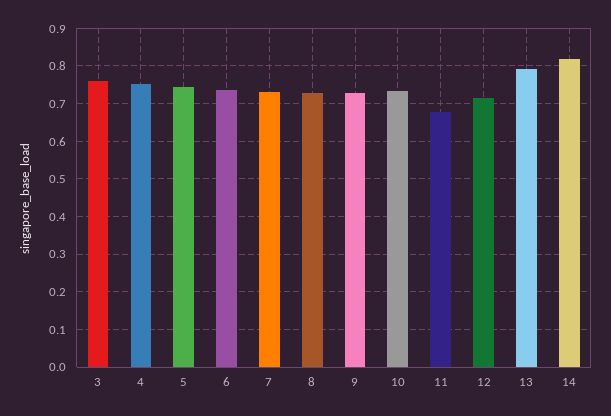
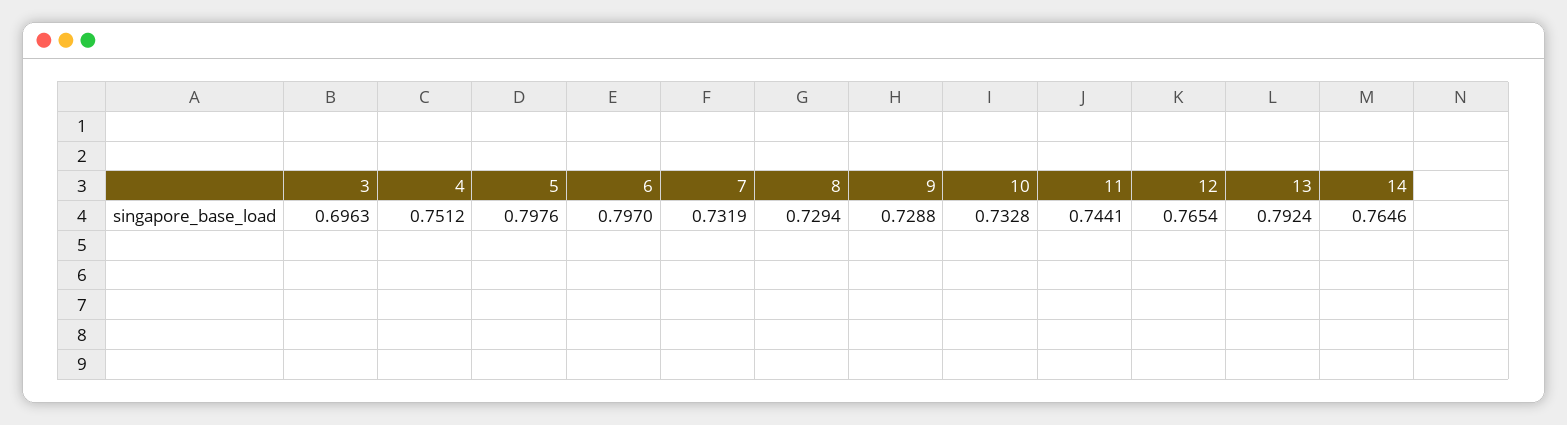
3: 0.76 -> 0.6963
5: 0.74 -> 0.7976
6: 0.74 -> 0.797
11: 0.68 -> 0.7441
12: 0.72 -> 0.7654
14: 0.82 -> 0.7646

